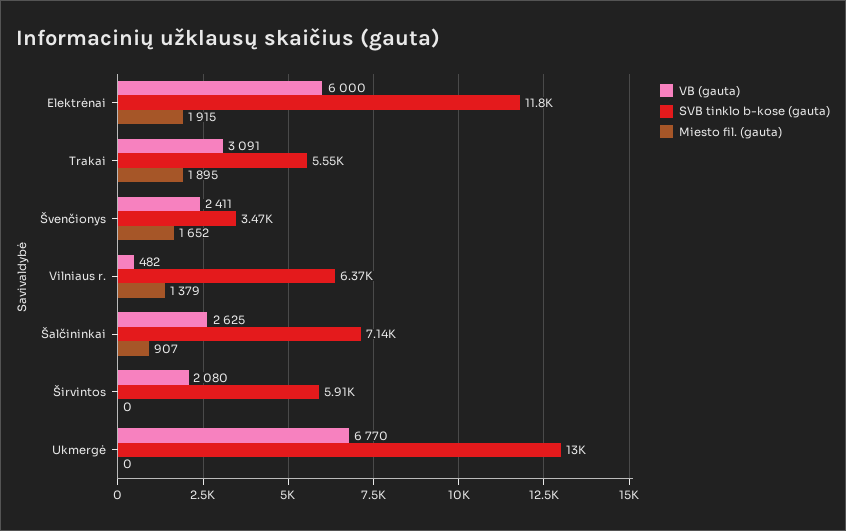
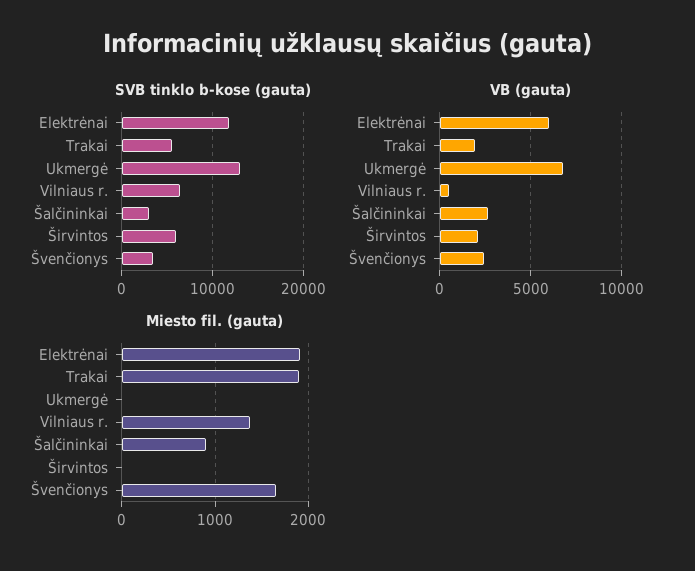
VB (gauta), Trakai: 3091 -> 2000
SVB tinklo b-kose (gauta), Šalčininkai: 7140 -> 3000

